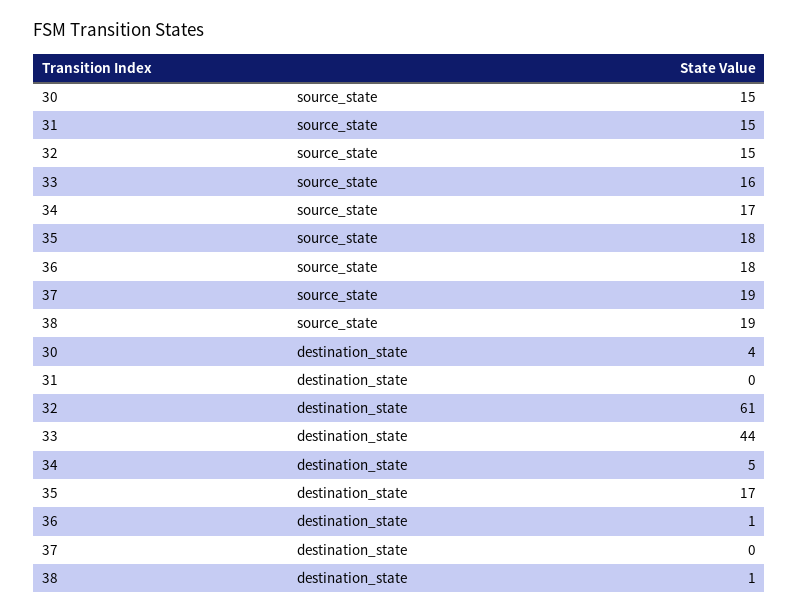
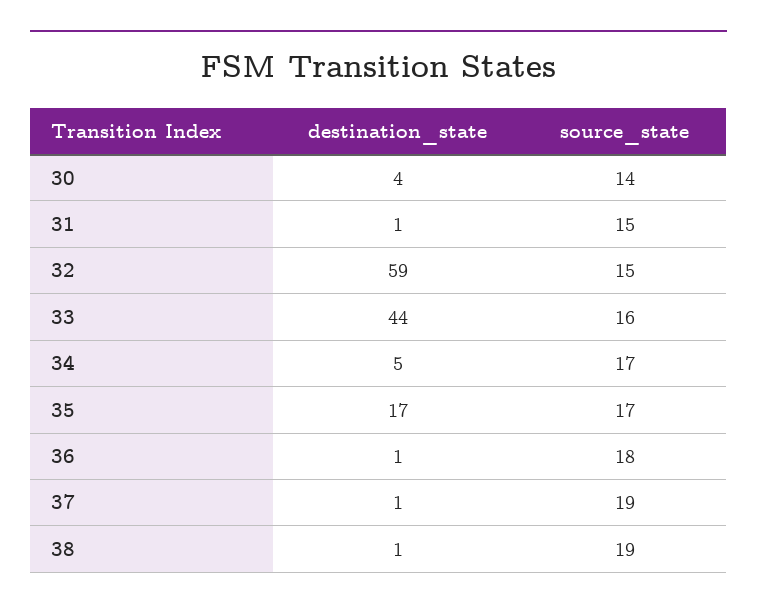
30, source_state: 15 -> 14
35, source_state: 18 -> 17
31, destination_state: 0 -> 1
32, destination_state: 61 -> 59
37, destination_state: 0 -> 1

